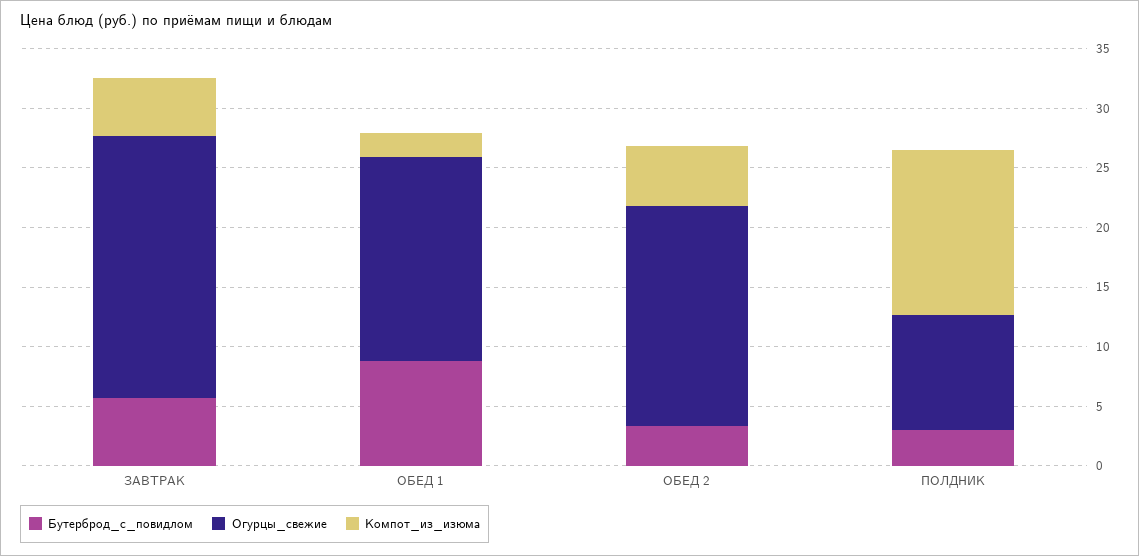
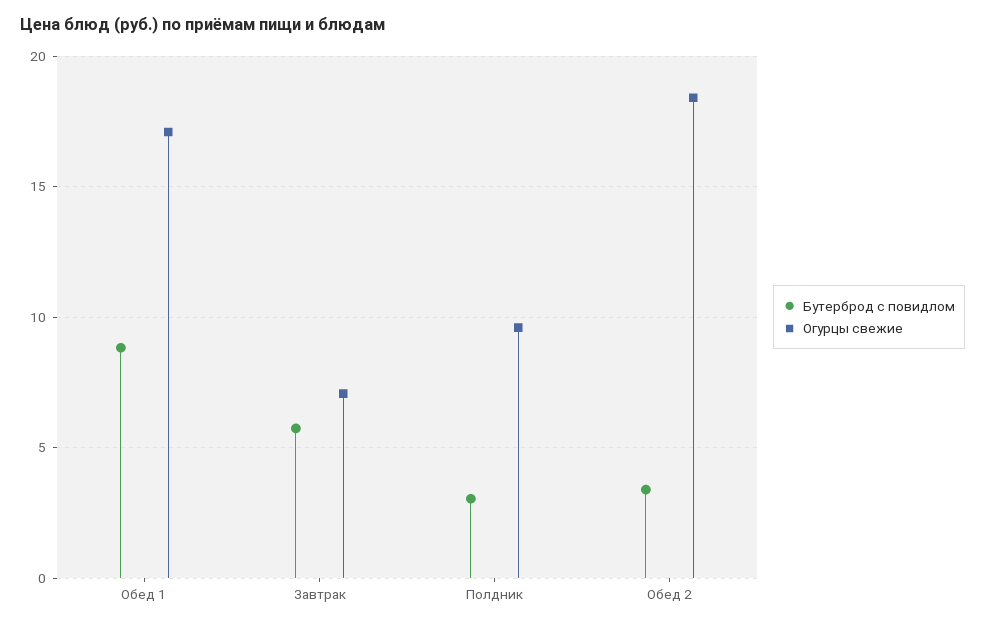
Огурцы_свежие, ЗАВТРАК: 22 -> 7
Компот_из_изюма, ЗАВТРАК: 5 -> none
Компот_из_изюма, ОБЕД 1: 2 -> none
Компот_из_изюма, ОБЕД 2: 5 -> none
Компот_из_изюма, ПОЛДНИК: 14 -> none

